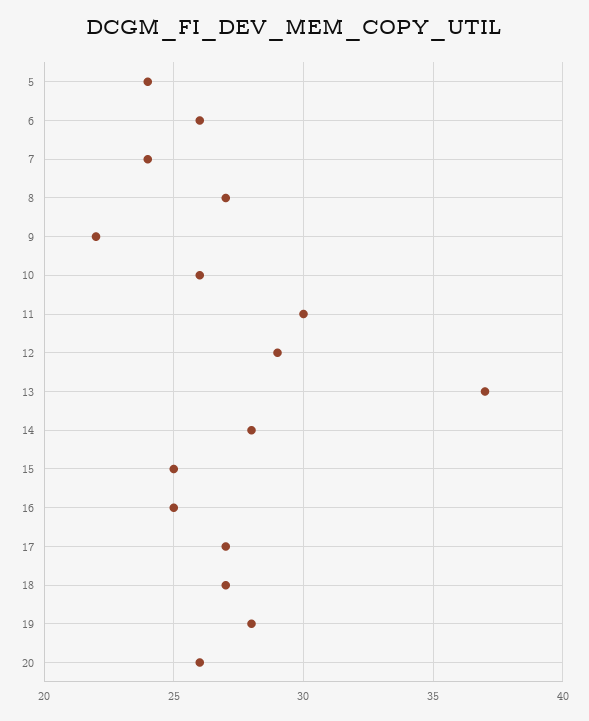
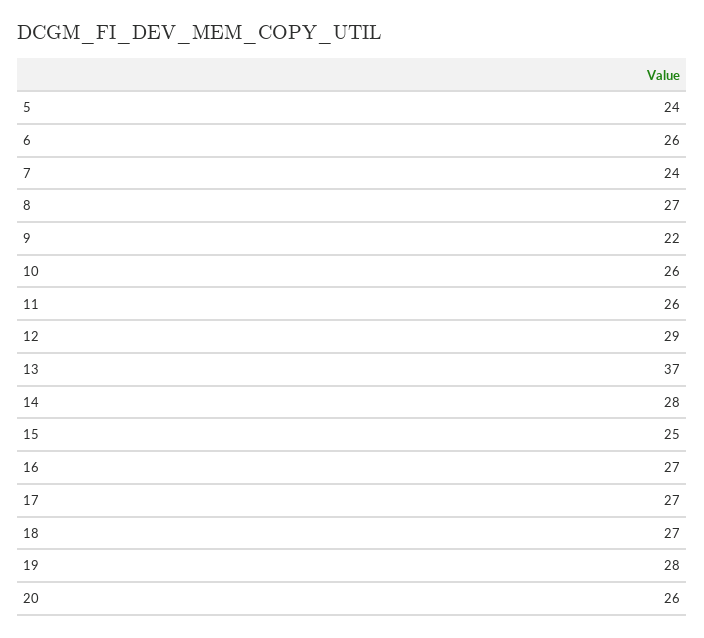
11: 30 -> 26
16: 25 -> 27

